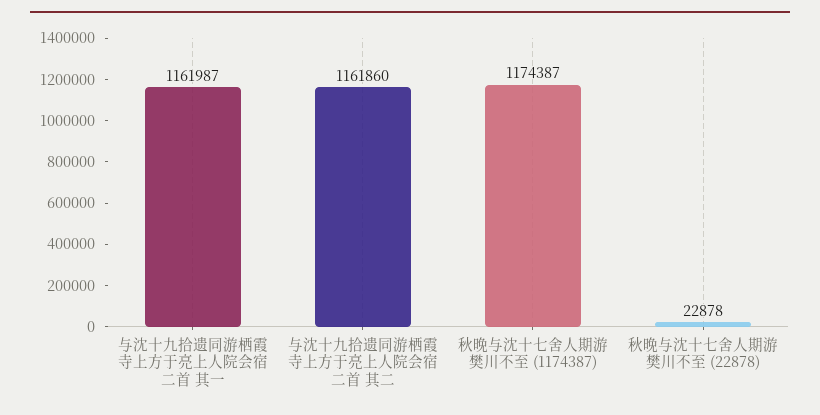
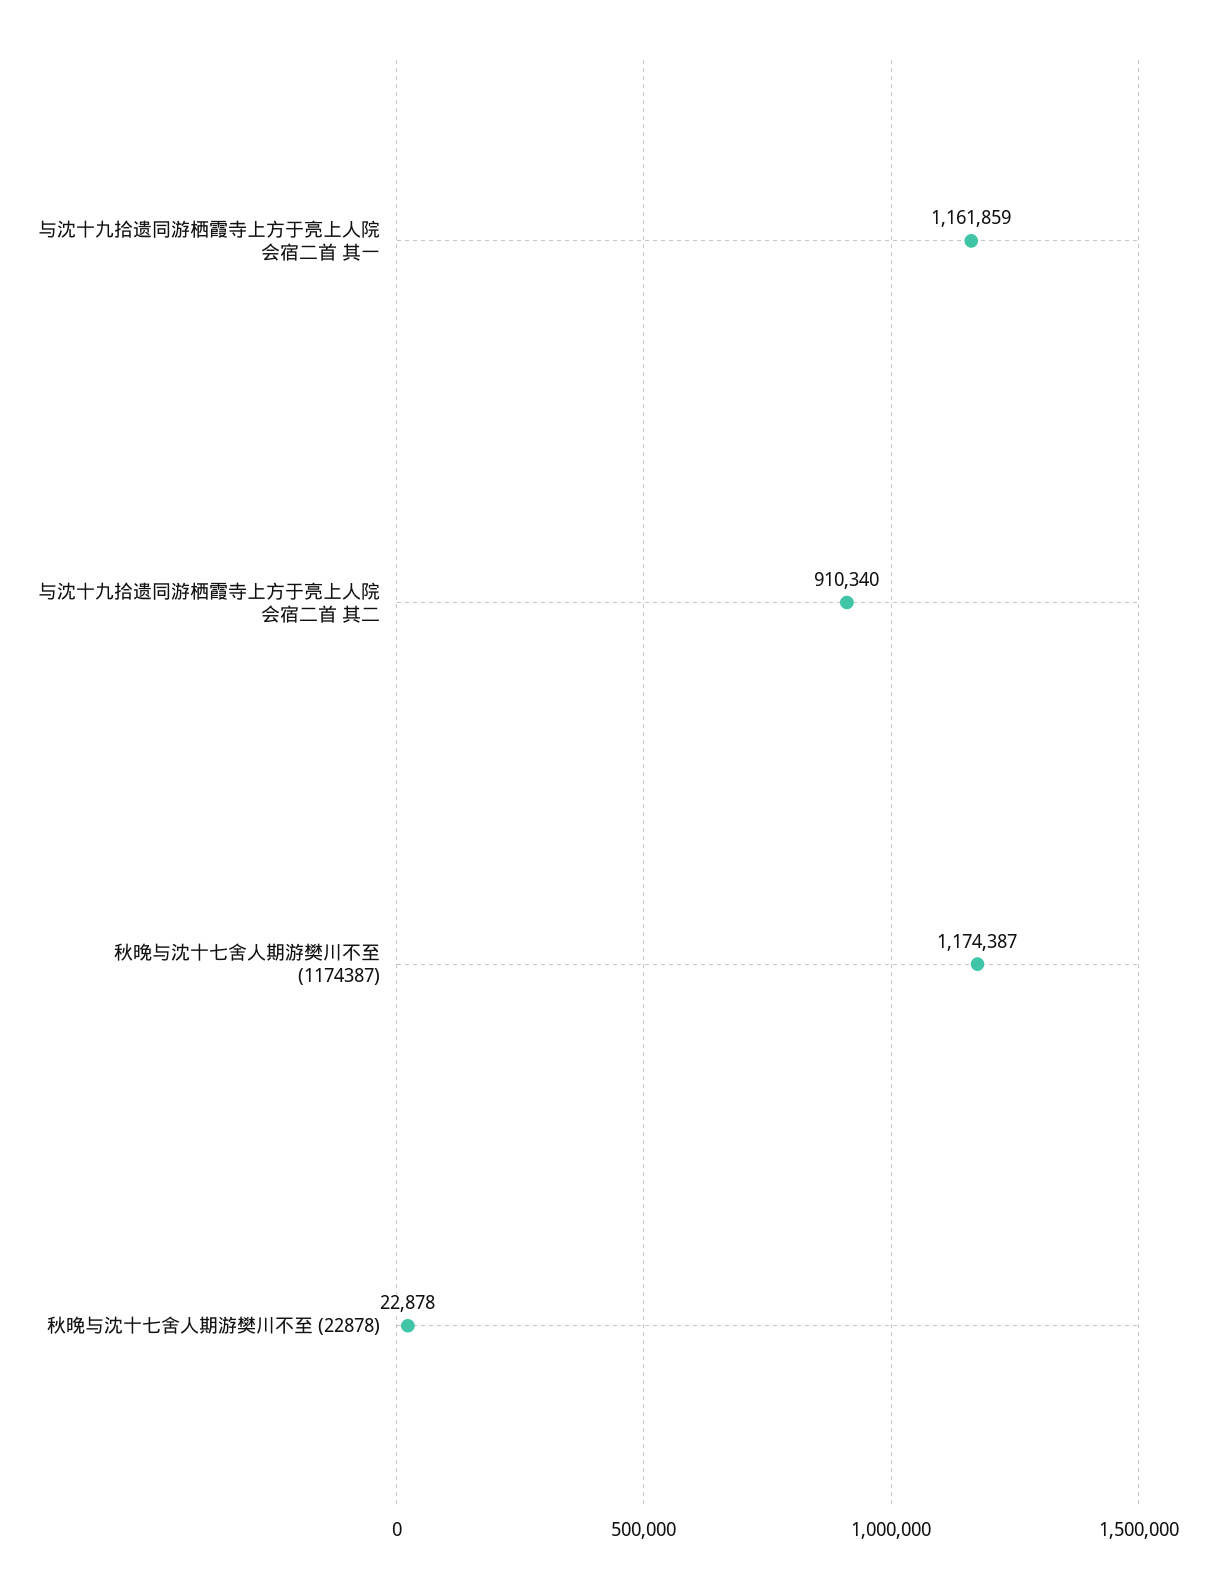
与沈十九拾遗同游栖霞寺上方于亮上人院会宿二首 其一: 1161987 -> 1161859
与沈十九拾遗同游栖霞寺上方于亮上人院会宿二首 其二: 1161860 -> 910340

